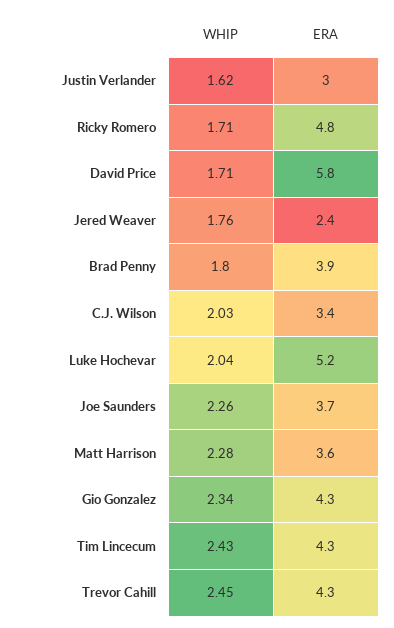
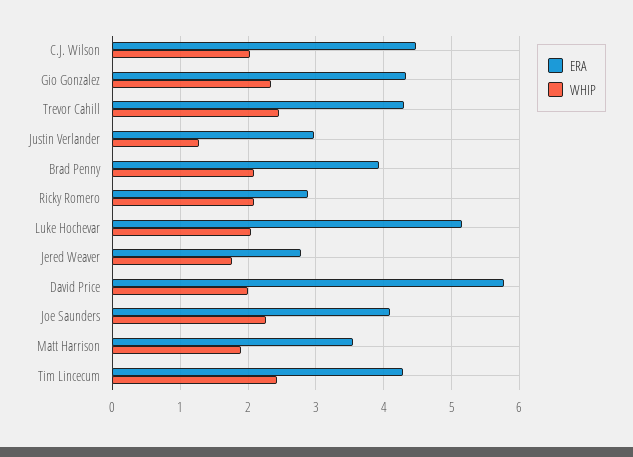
WHIP, Justin Verlander: 1.62 -> 1.3
WHIP, Ricky Romero: 1.71 -> 2.1
ERA, Ricky Romero: 4.8 -> 2.9
WHIP, David Price: 1.71 -> 2
ERA, Jered Weaver: 2.4 -> 2.8
WHIP, Brad Penny: 1.8 -> 2.1
ERA, C.J. Wilson: 3.4 -> 4.5
ERA, Joe Saunders: 3.7 -> 4.1
WHIP, Matt Harrison: 2.28 -> 1.9

